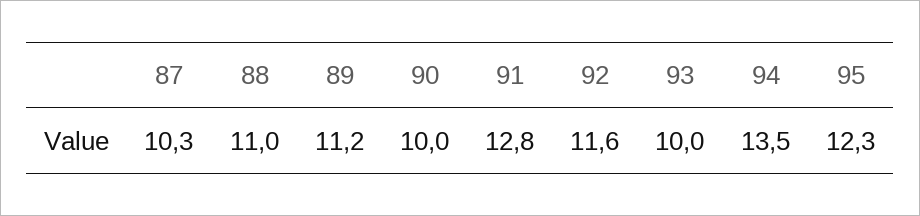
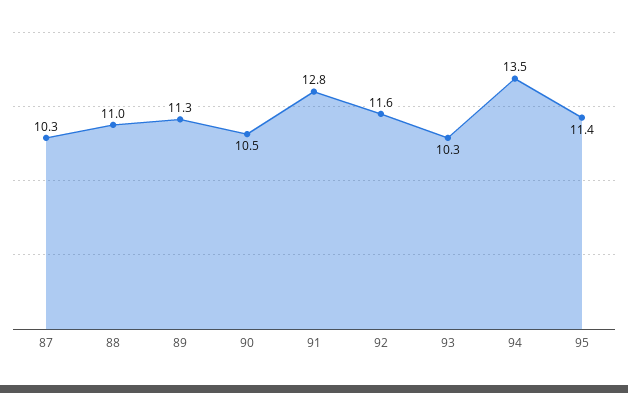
89: 11.2 -> 11.3
90: 10 -> 10.5
93: 10 -> 10.3
95: 12.3 -> 11.4

